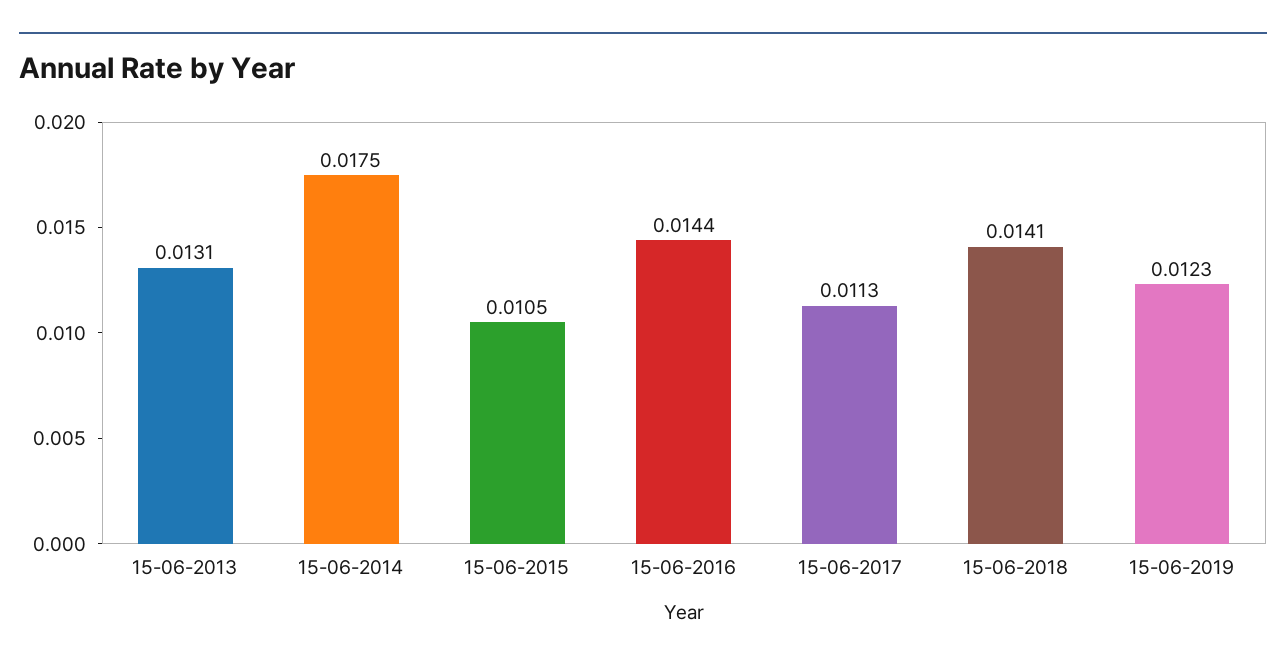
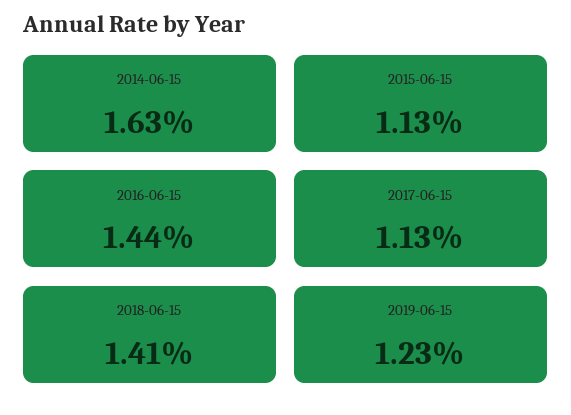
15-06-2013: 0.0131 -> none
15-06-2014: 0.0175 -> 0.0163
15-06-2015: 0.0105 -> 0.0113

